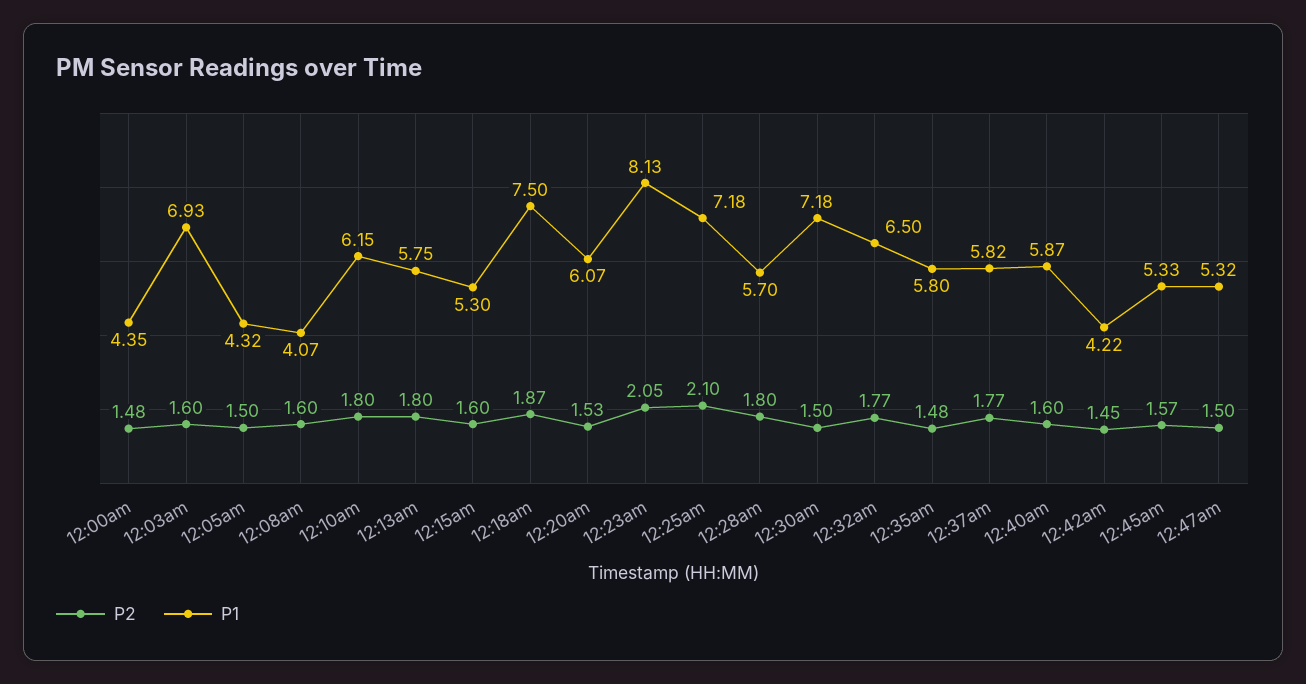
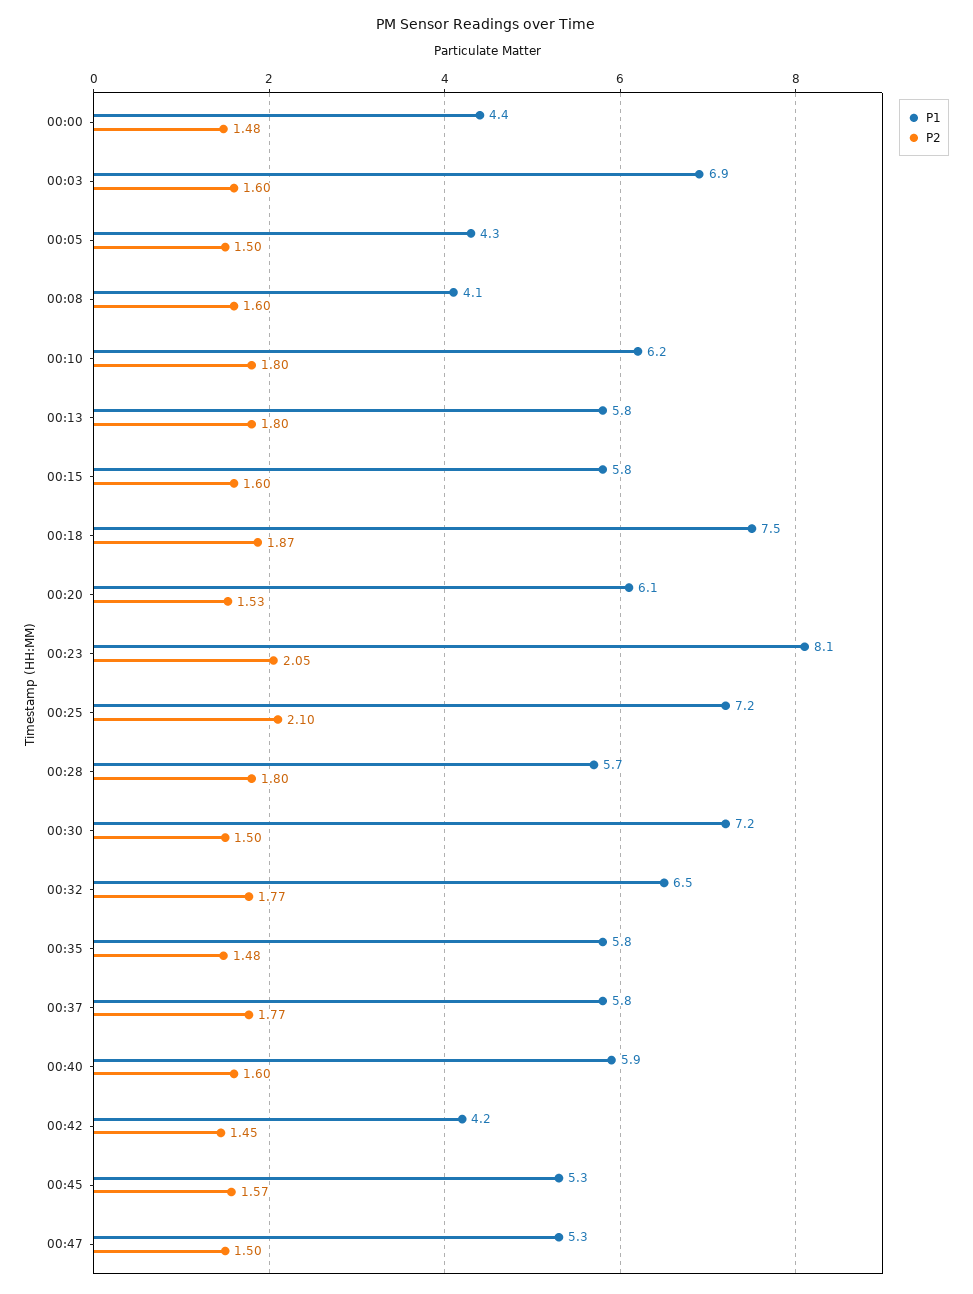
P1, 12:15am: 5.3 -> 5.8

